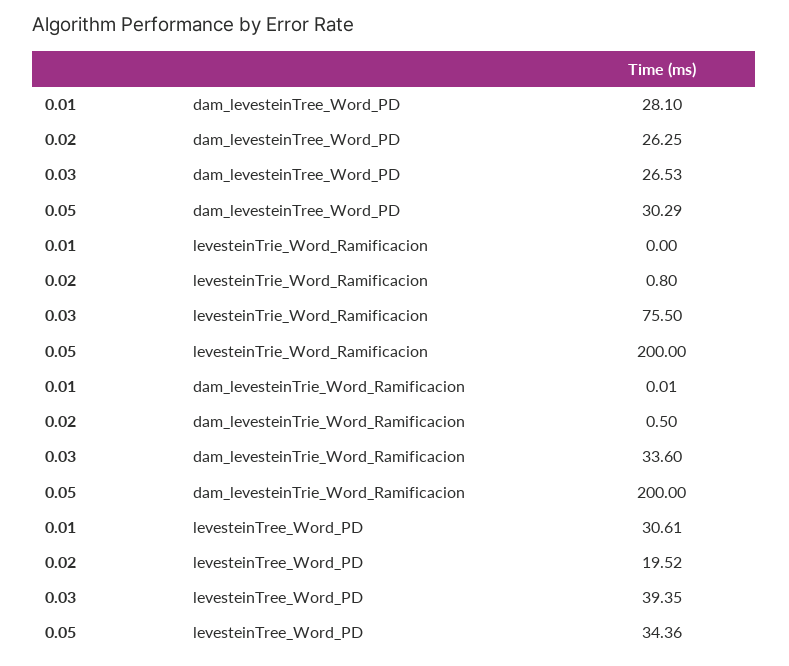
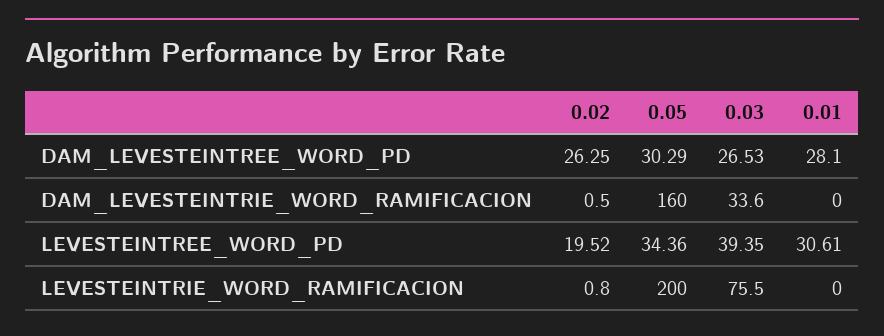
0.01, dam_levesteinTrie_Word_Ramificacion: 0.01 -> 0
0.05, dam_levesteinTrie_Word_Ramificacion: 200 -> 160

